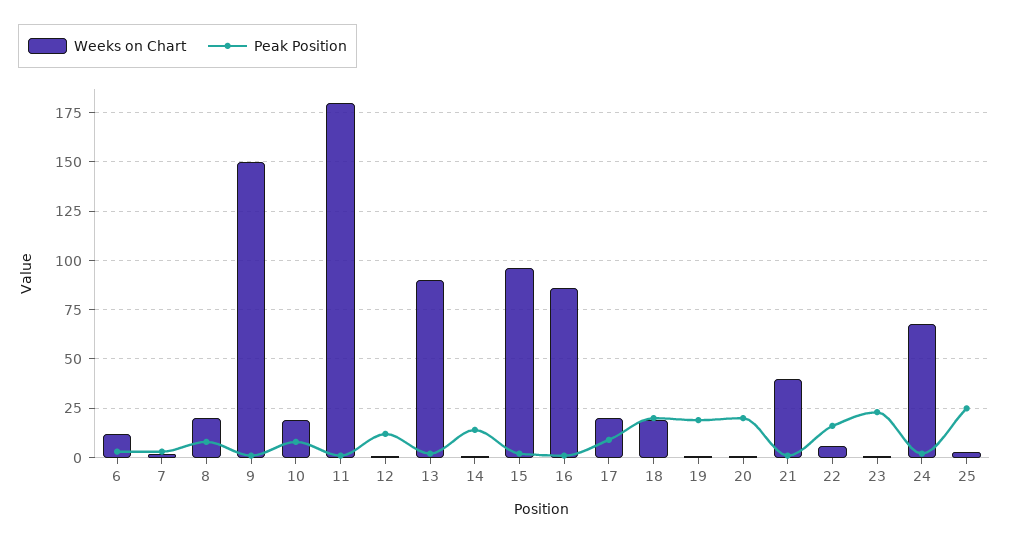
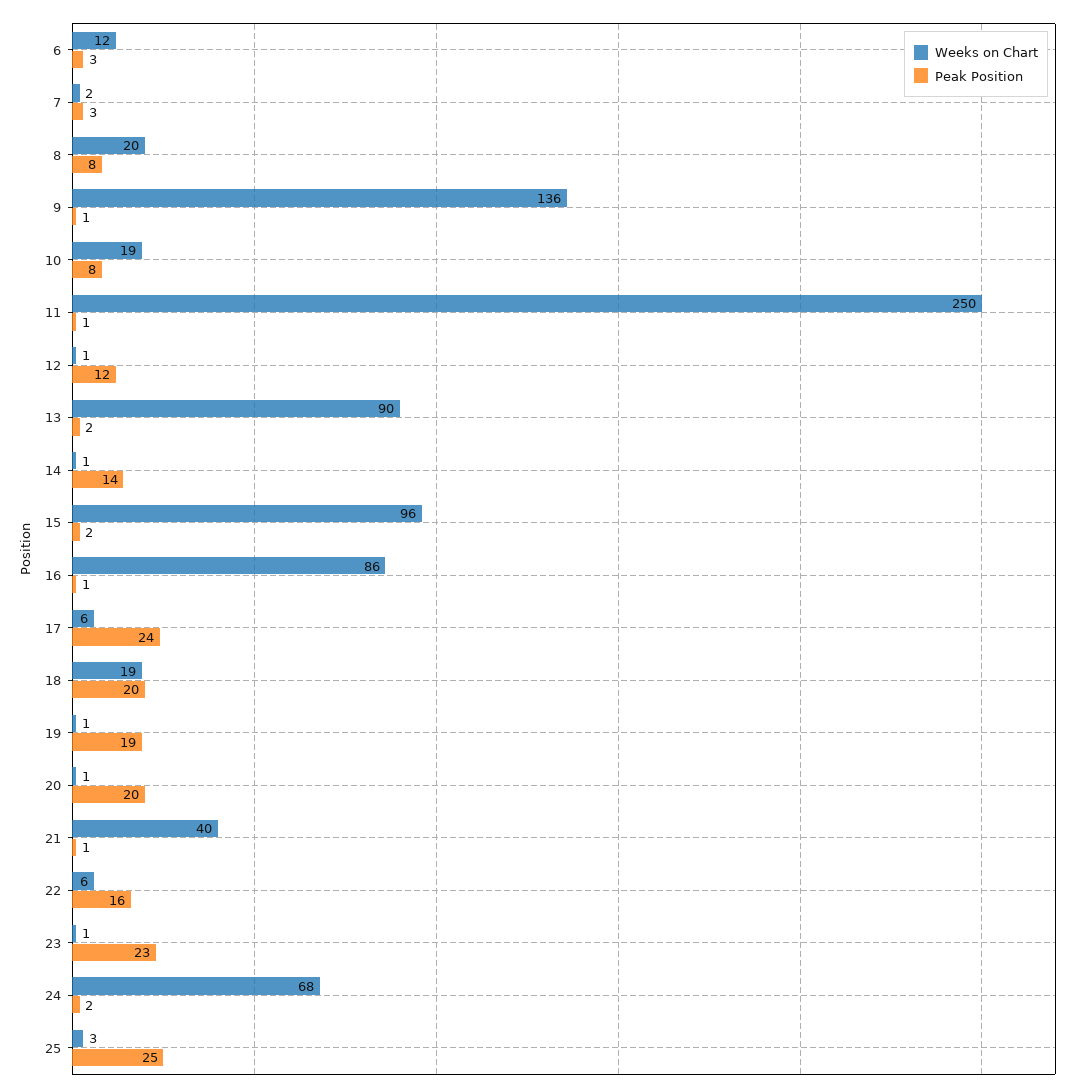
Weeks on Chart, 9: 150 -> 136
Weeks on Chart, 11: 180 -> 250
Weeks on Chart, 17: 20 -> 6
Peak Position, 17: 10 -> 24

